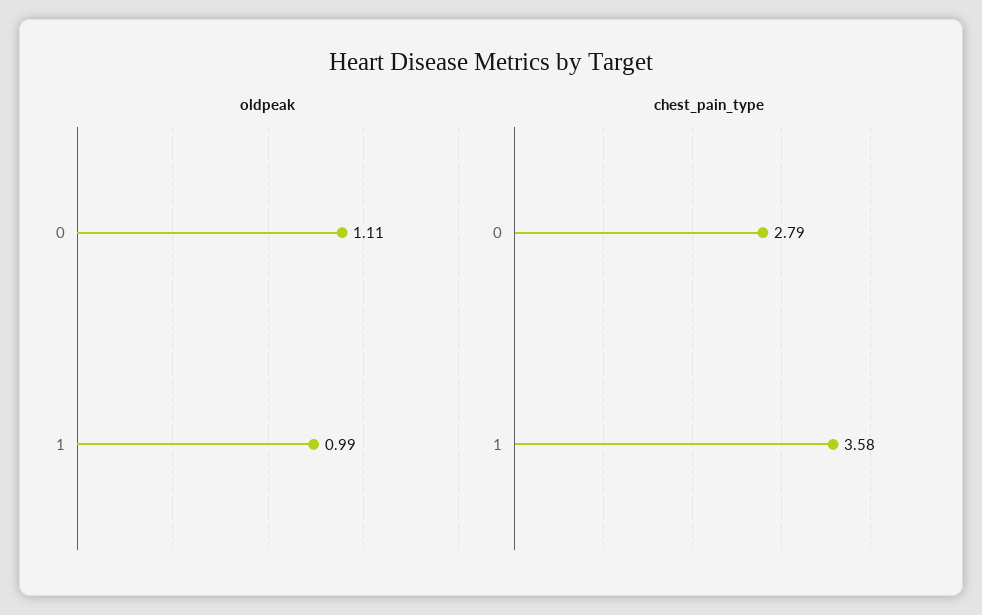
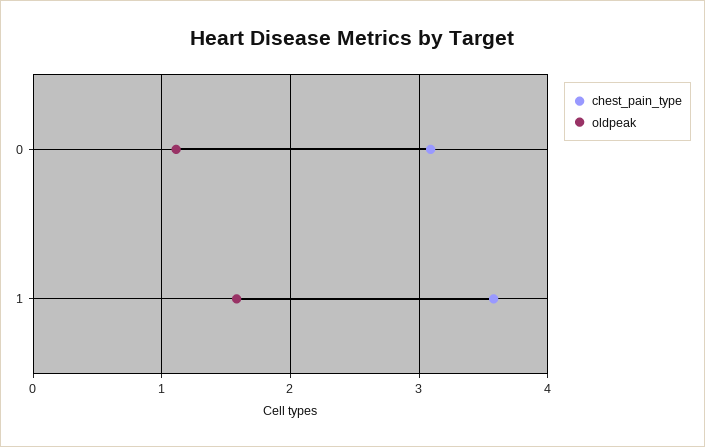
oldpeak, 1: 0.99 -> 1.6
chest_pain_type, 0: 2.79 -> 3.1

